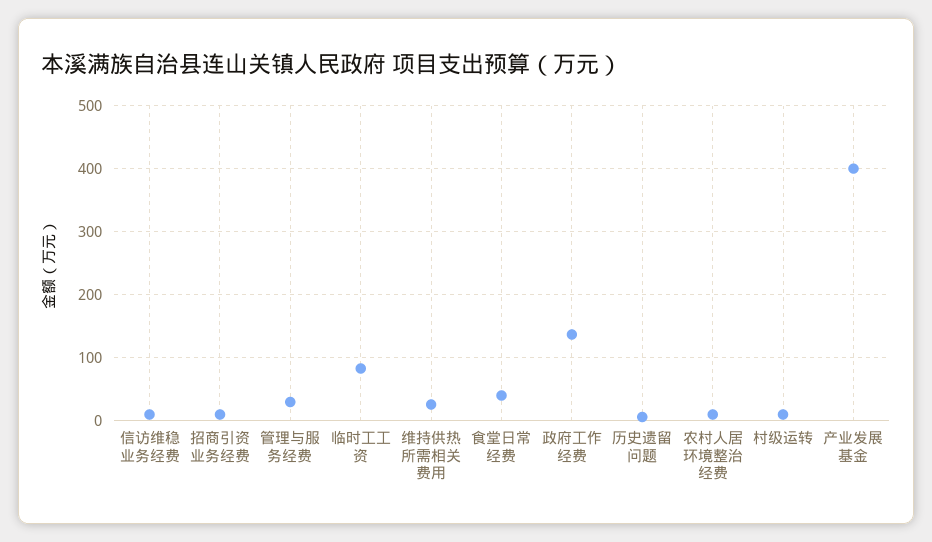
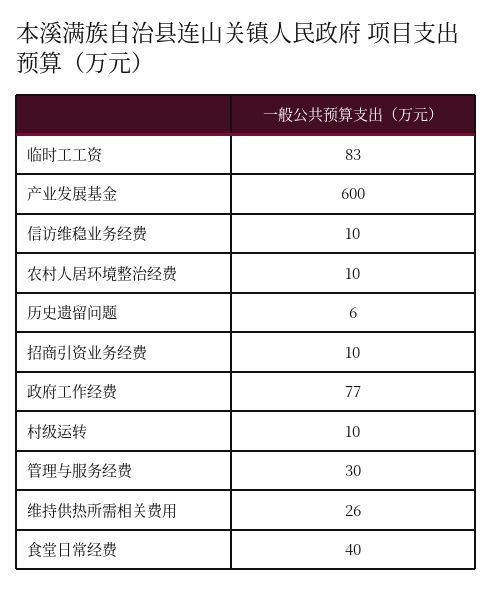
政府工作经费: 140 -> 77
产业发展基金: 400 -> 600

